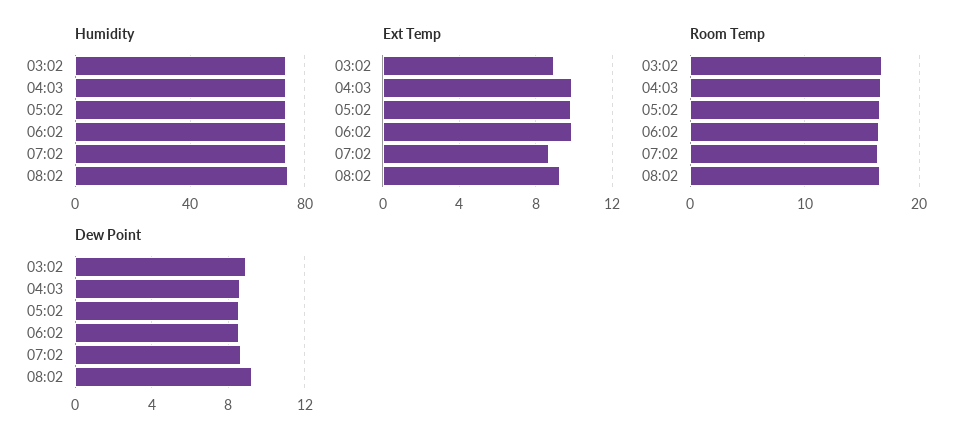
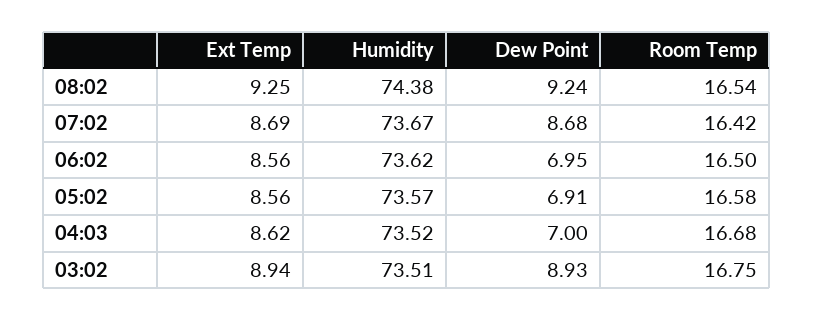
Ext Temp, 04:03: 10 -> 8.62
Ext Temp, 05:02: 10 -> 8.56
Ext Temp, 06:02: 10 -> 8.56
Dew Point, 04:03: 8.5 -> 7
Dew Point, 05:02: 8.5 -> 6.91
Dew Point, 06:02: 8.5 -> 6.95

